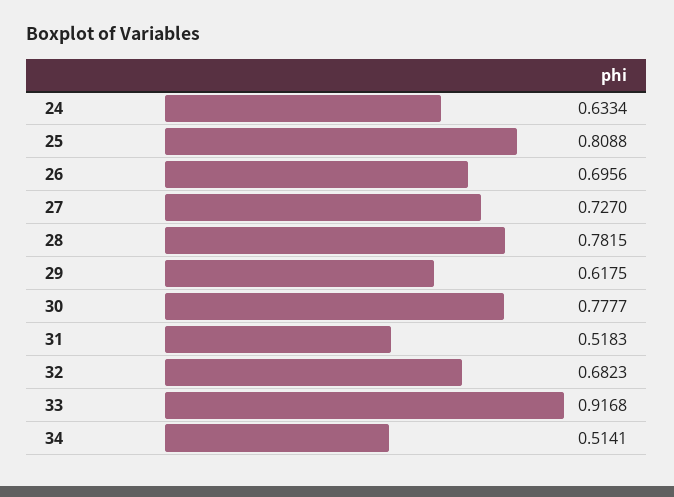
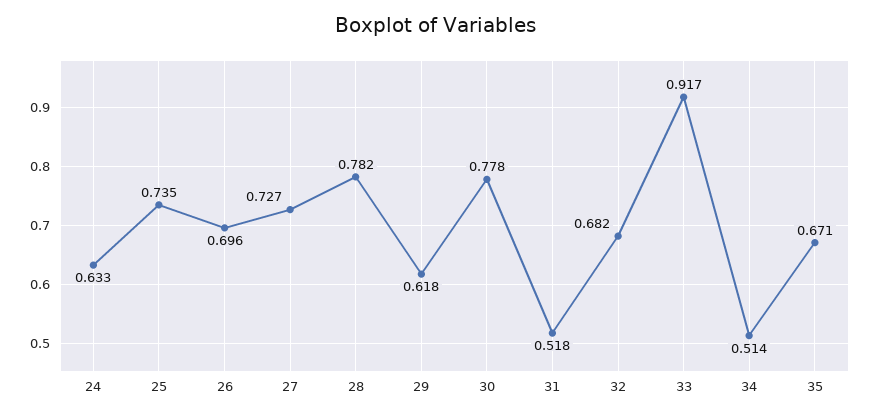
25: 0.8088 -> 0.735
35: none -> 0.671

